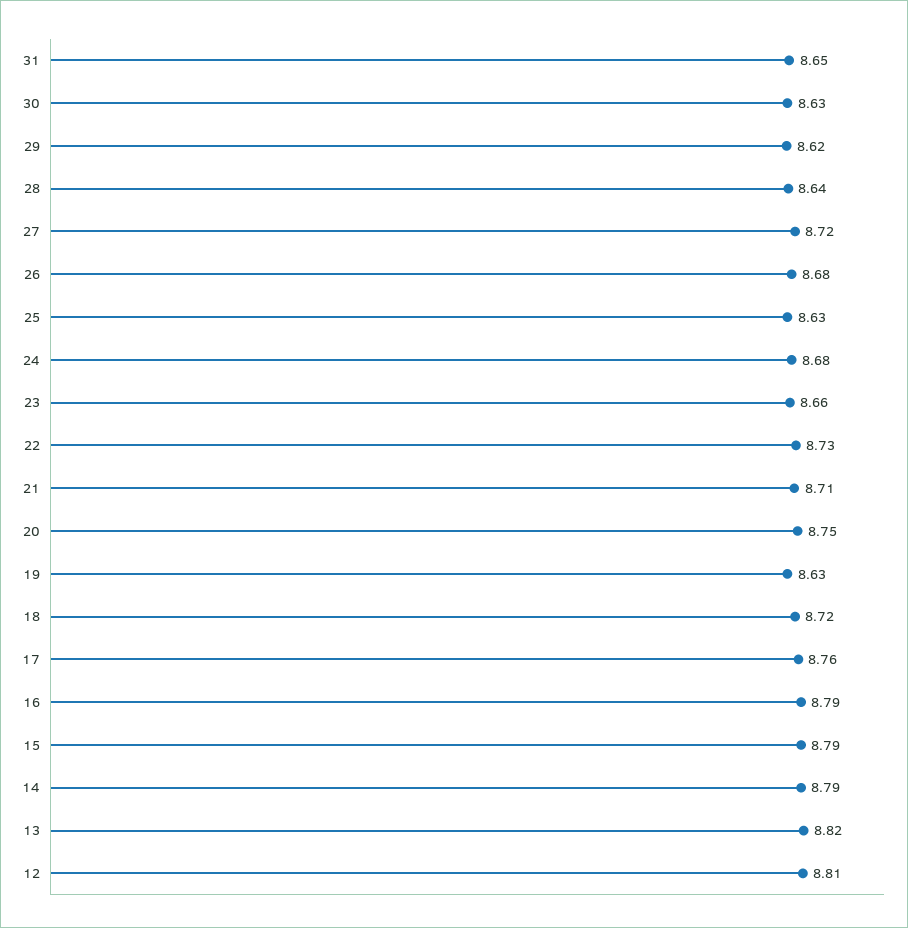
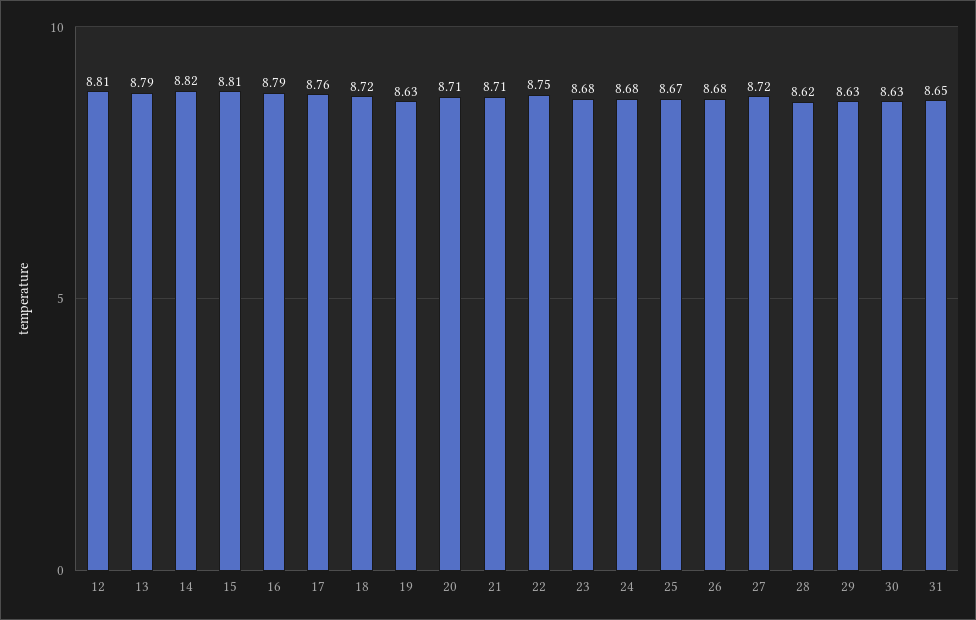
29: 8.62 -> 8.63
28: 8.64 -> 8.62
25: 8.63 -> 8.67
23: 8.66 -> 8.68
22: 8.73 -> 8.75
20: 8.75 -> 8.71
15: 8.79 -> 8.81
14: 8.79 -> 8.82
13: 8.82 -> 8.79

